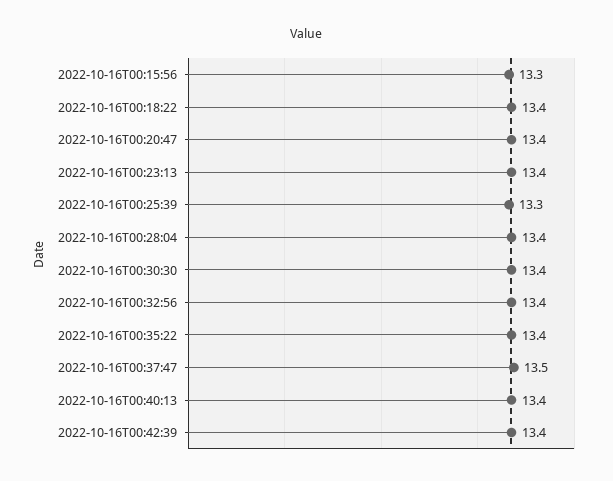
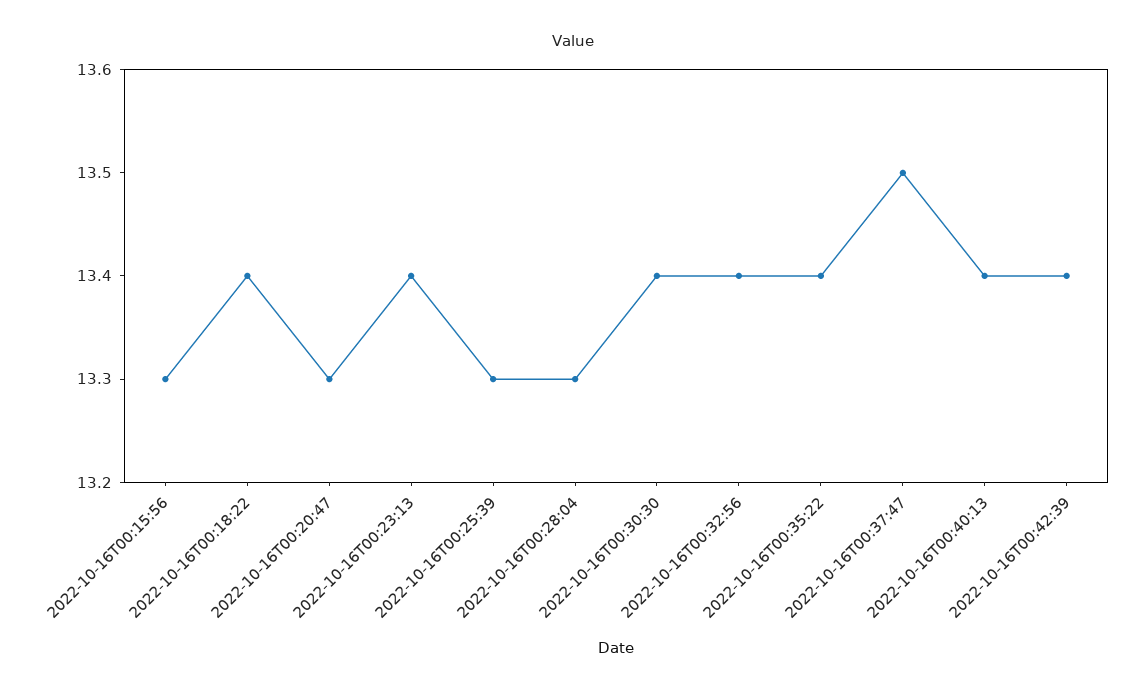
2022-10-16T00:20:47: 13.4 -> 13.3
2022-10-16T00:28:04: 13.4 -> 13.3

